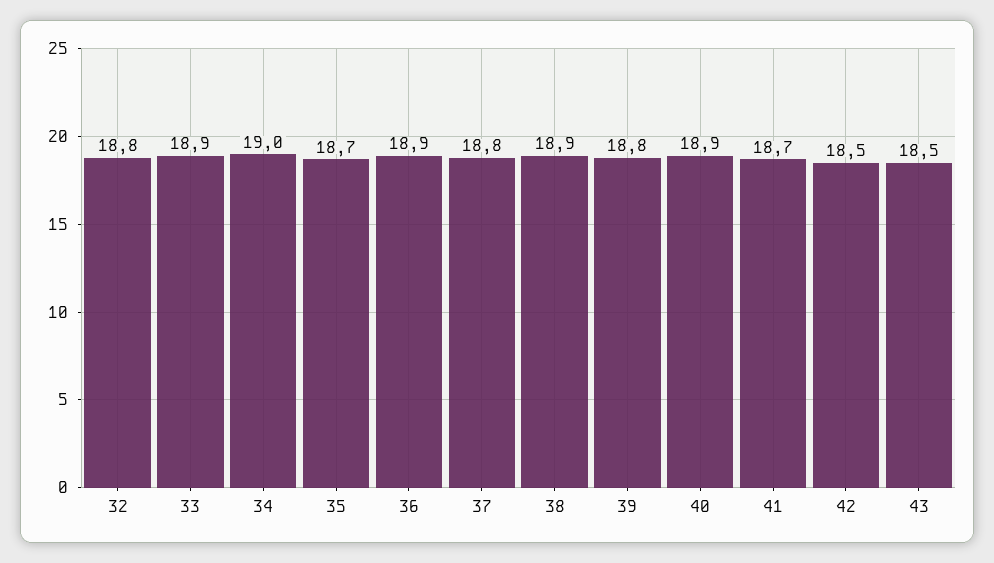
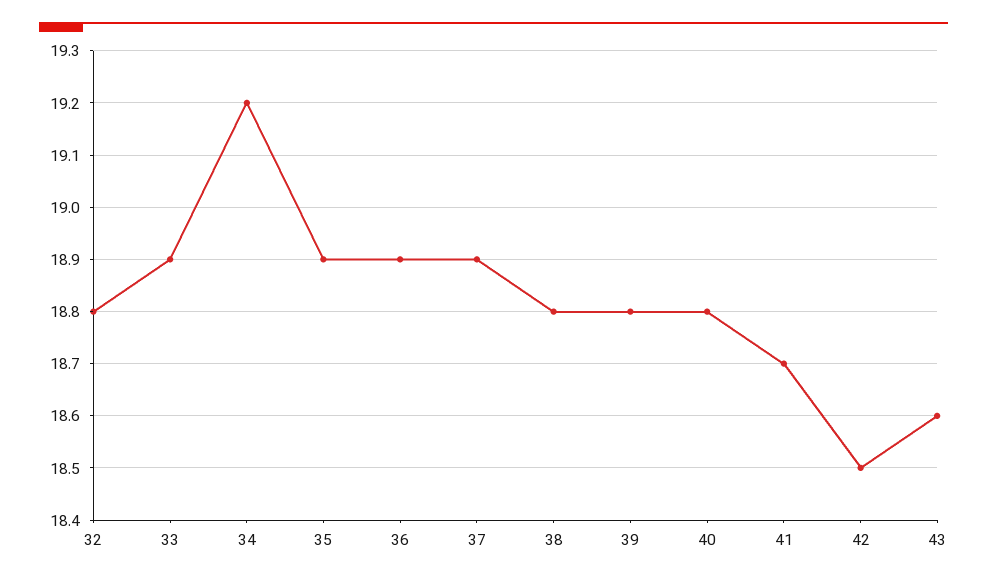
34: 19 -> 19.2
35: 18.7 -> 18.9
37: 18.8 -> 18.9
38: 18.9 -> 18.8
40: 18.9 -> 18.8
43: 18.5 -> 18.6

